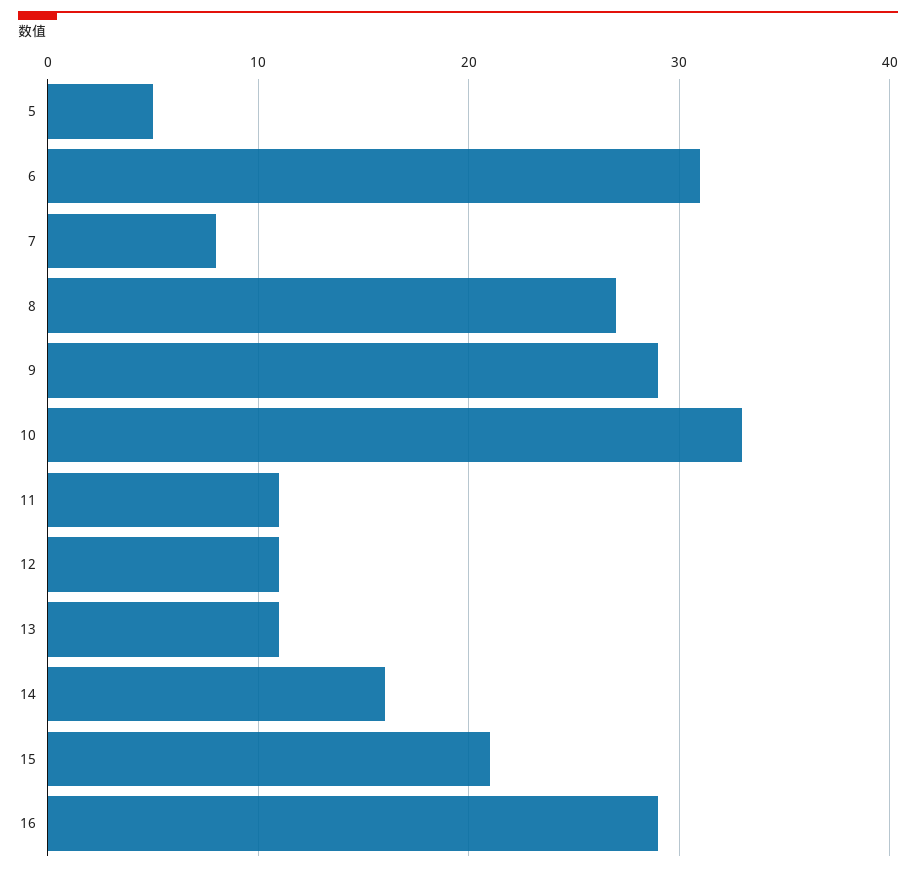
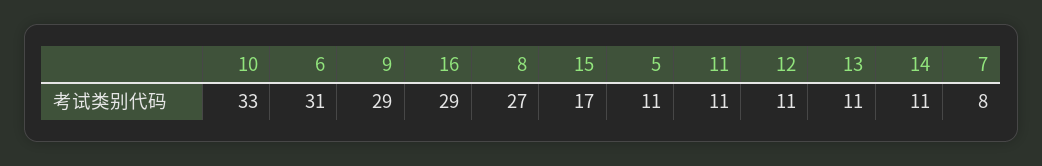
5: 5 -> 11
14: 16 -> 11
15: 21 -> 17

